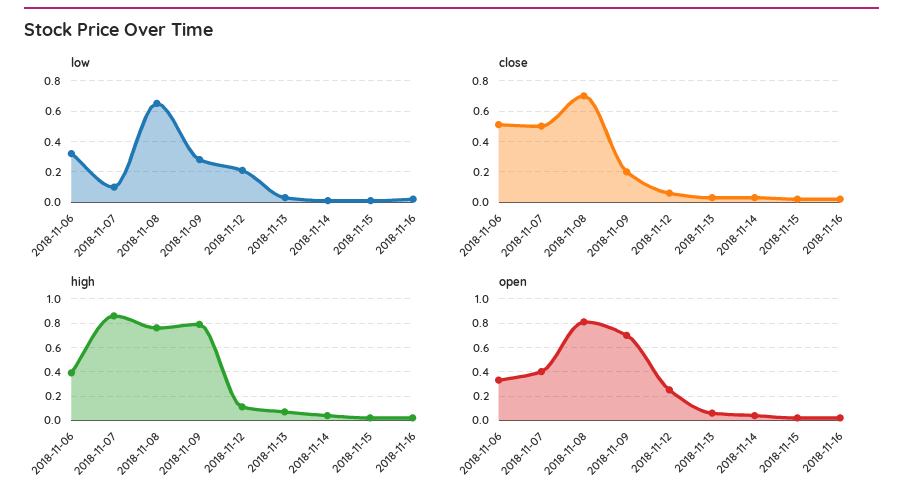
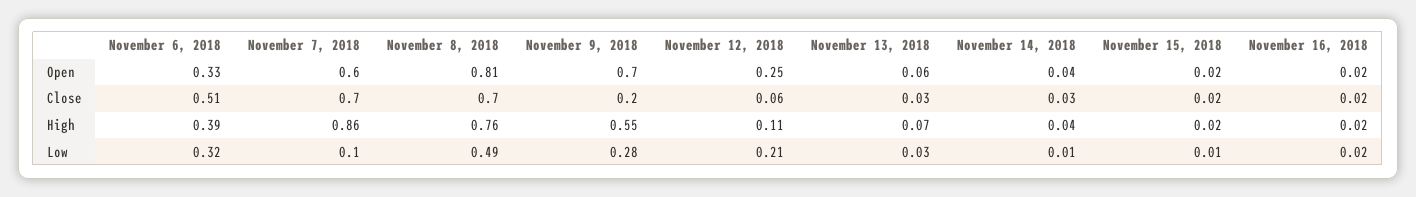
low, 2018-11-08: 0.65 -> 0.49
close, 2018-11-07: 0.5 -> 0.7
high, 2018-11-09: 0.8 -> 0.55
open, 2018-11-07: 0.4 -> 0.6

